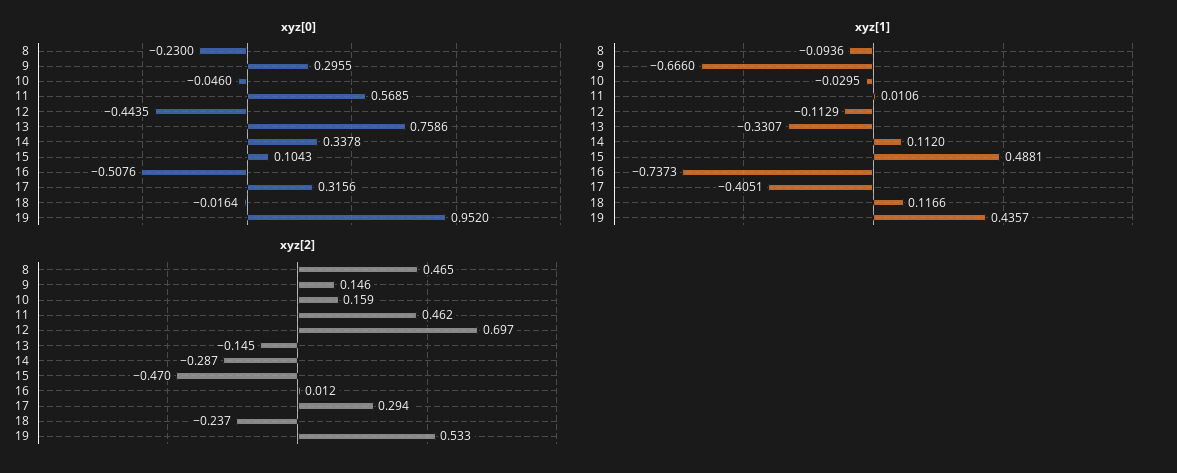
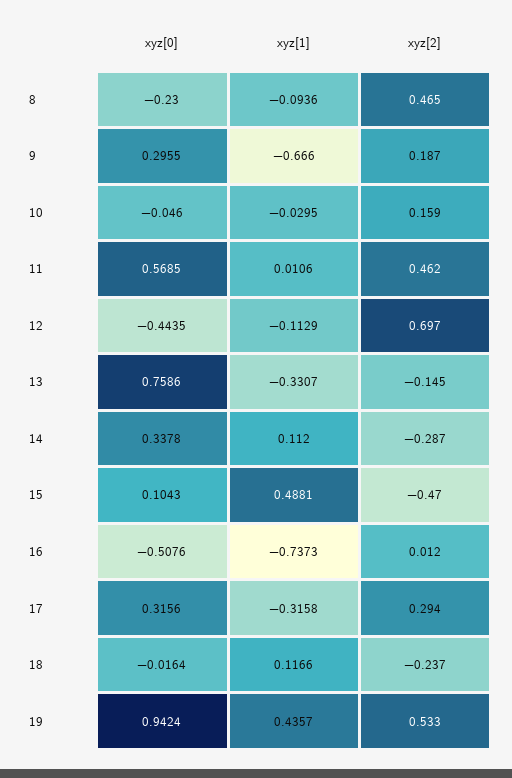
xyz[0], 19: 0.952 -> 0.9424
xyz[1], 17: -0.4051 -> -0.3158
xyz[2], 9: 0.146 -> 0.187

